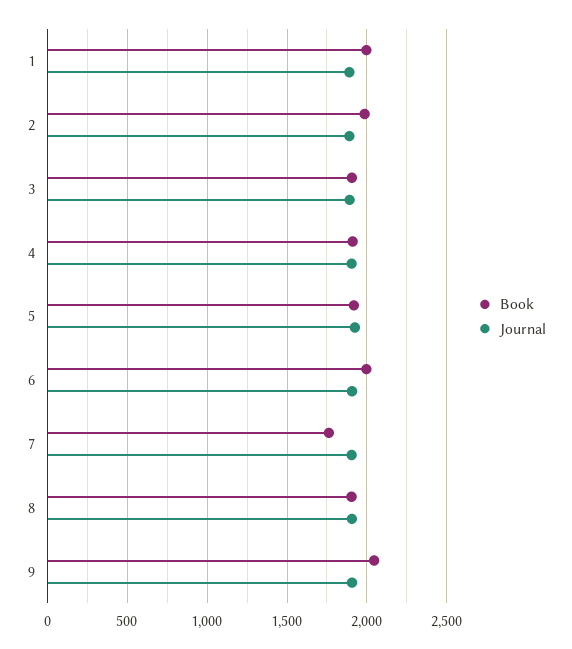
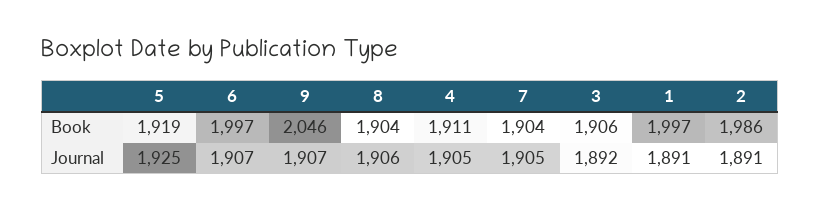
Book, 7: 1750 -> 1904

